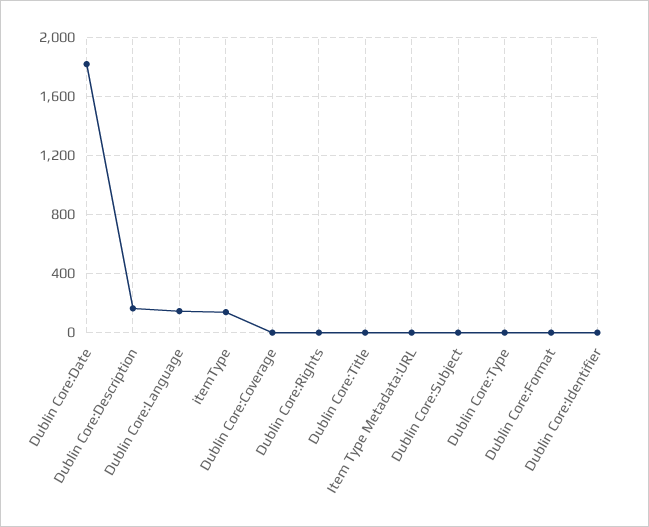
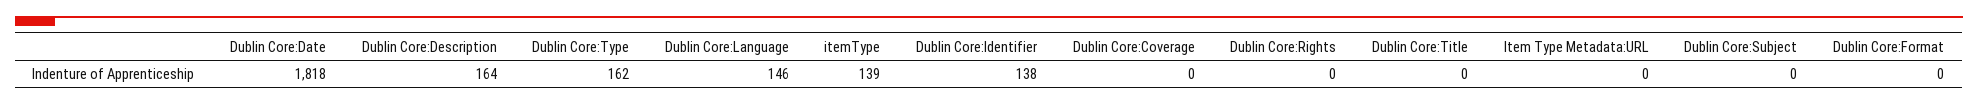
Dublin Core:Type: 0 -> 162
Dublin Core:Identifier: 0 -> 138

